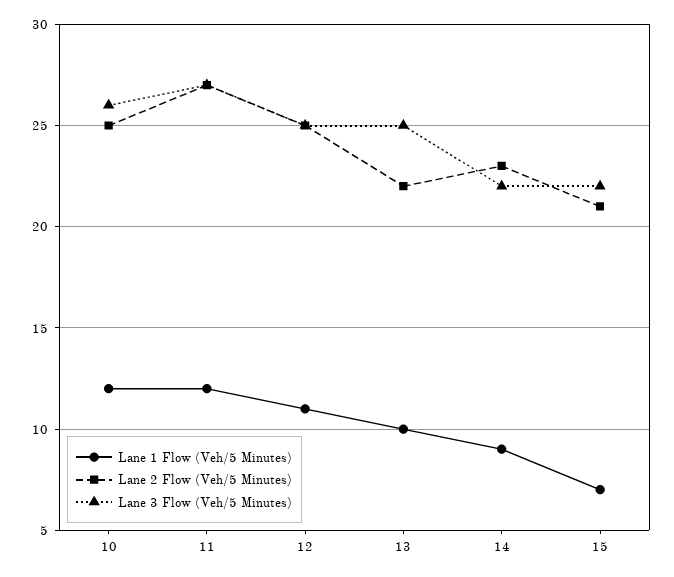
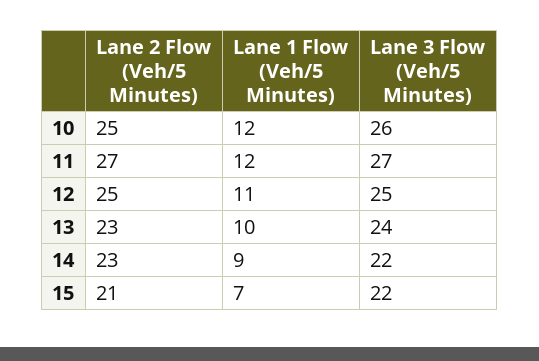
Lane 2 Flow (Veh/5 Minutes), 13: 22 -> 23
Lane 3 Flow (Veh/5 Minutes), 13: 25 -> 24

